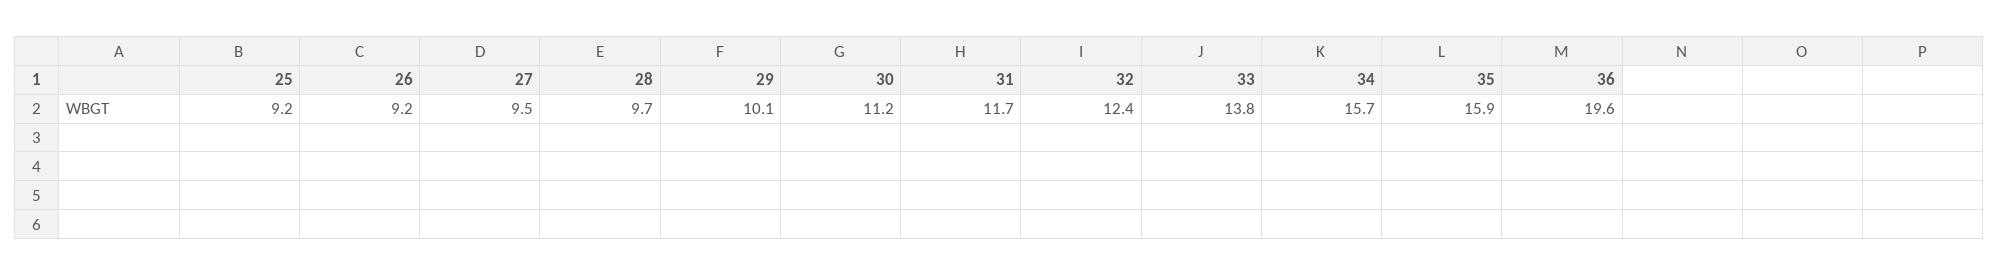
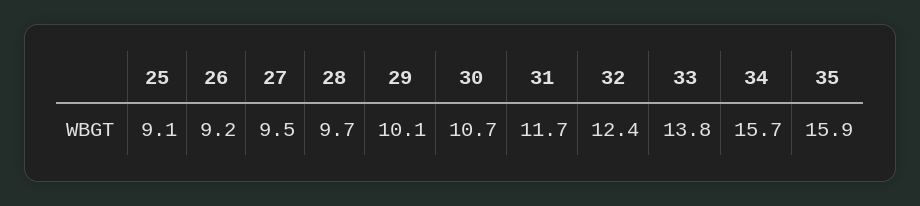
25: 9.2 -> 9.1
30: 11.2 -> 10.7
36: 19.6 -> none

